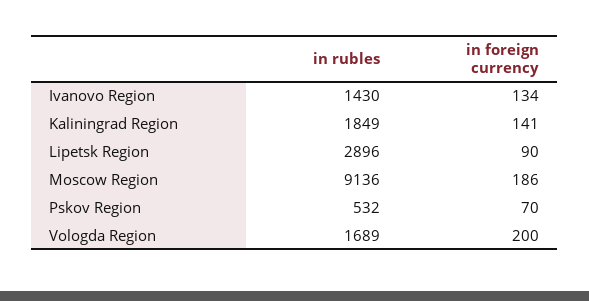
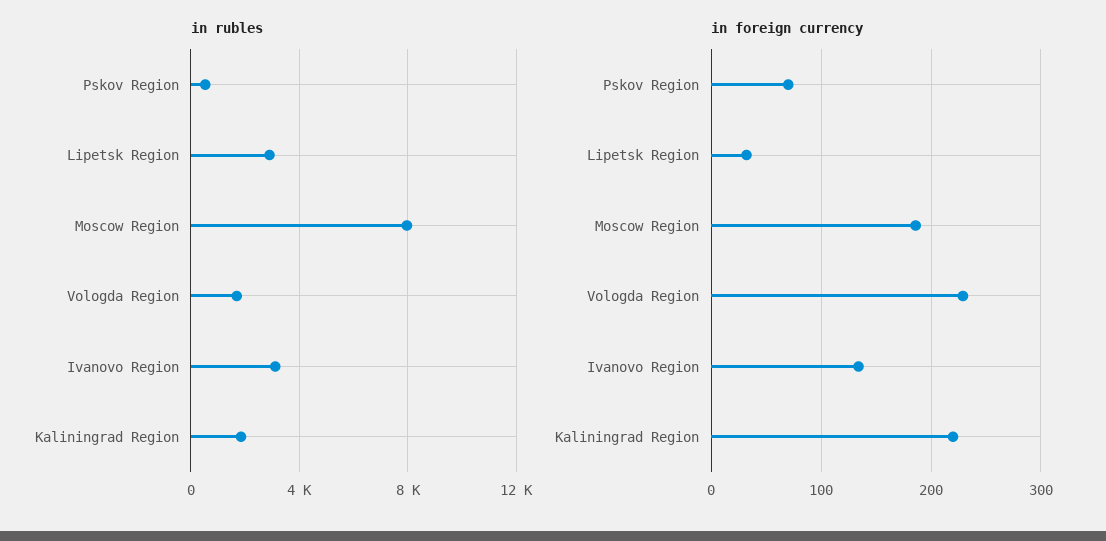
in rubles, Ivanovo Region: 1430 -> 3000
in foreign currency, Kaliningrad Region: 141 -> 220
in foreign currency, Lipetsk Region: 90 -> 30
in rubles, Moscow Region: 9136 -> 8000
in foreign currency, Vologda Region: 200 -> 230

